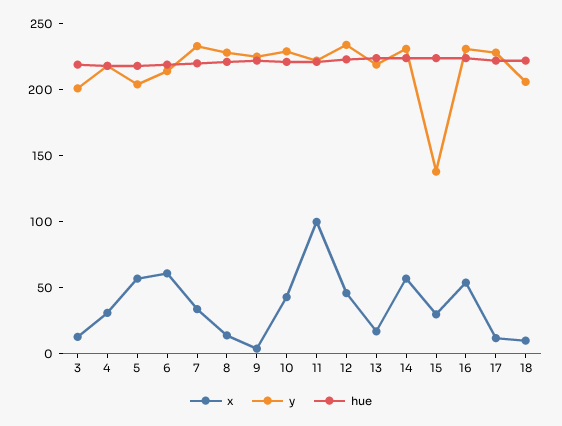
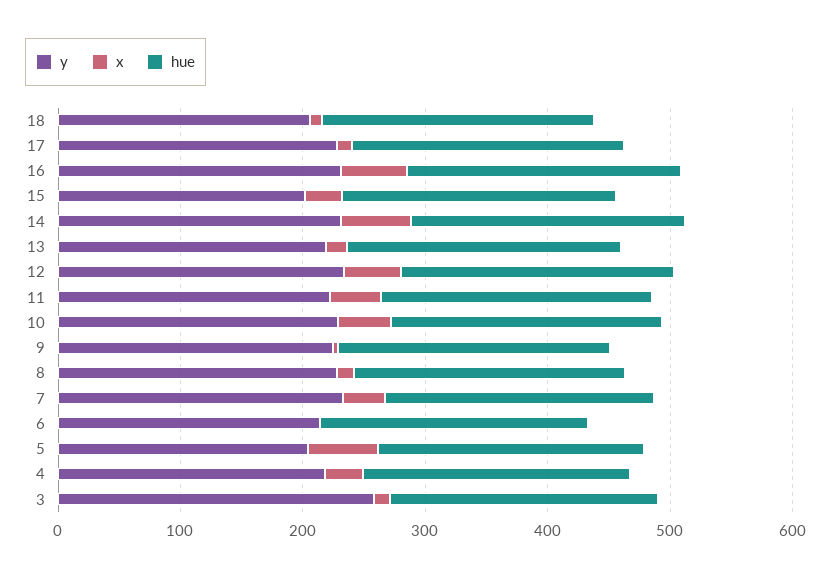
y, 3: 200 -> 260
x, 6: 60 -> 0
x, 11: 100 -> 40
y, 15: 140 -> 200

